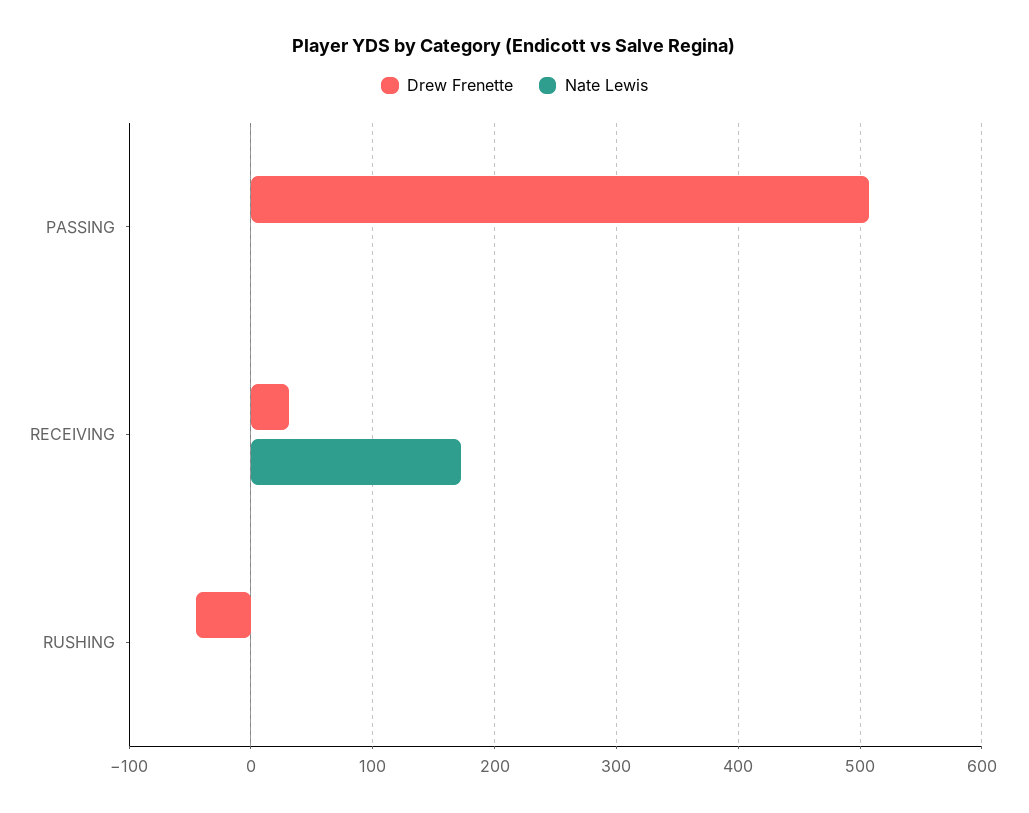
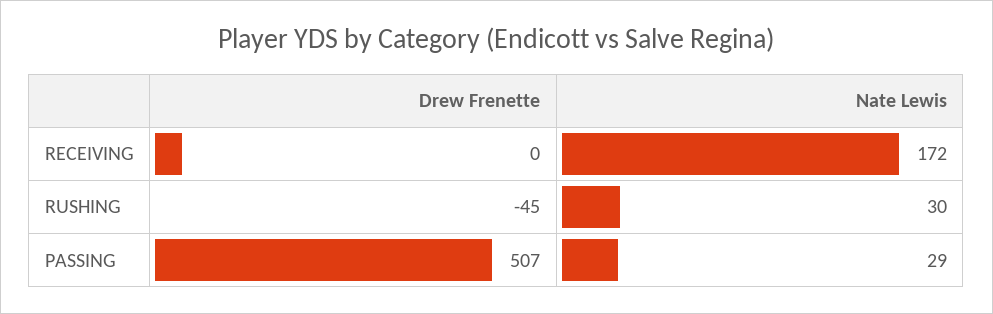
Nate Lewis, PASSING: 0 -> 29
Drew Frenette, RECEIVING: 30 -> 0
Nate Lewis, RUSHING: 0 -> 30

